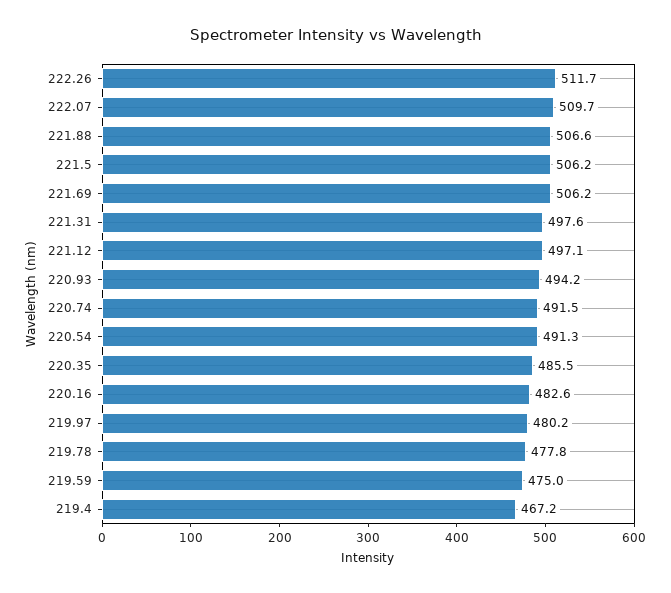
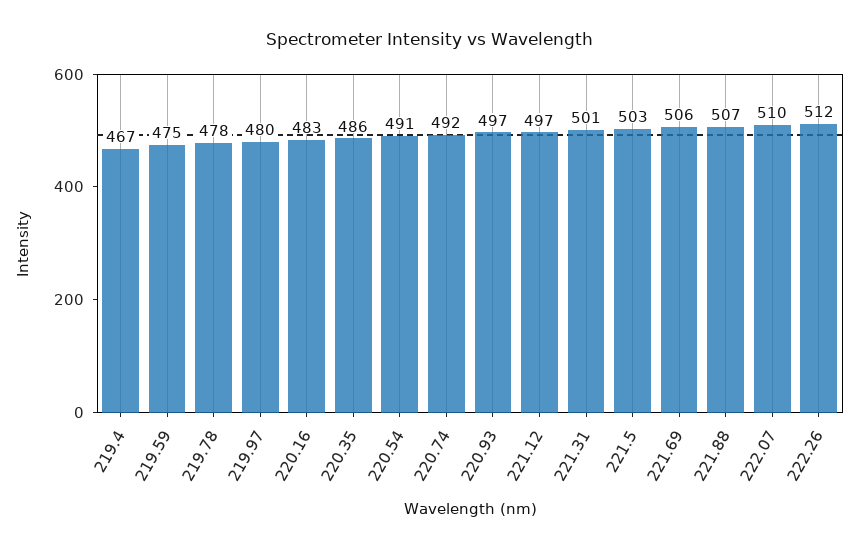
221.5: 506.2 -> 503
221.31: 497.6 -> 501
220.93: 494.2 -> 497

